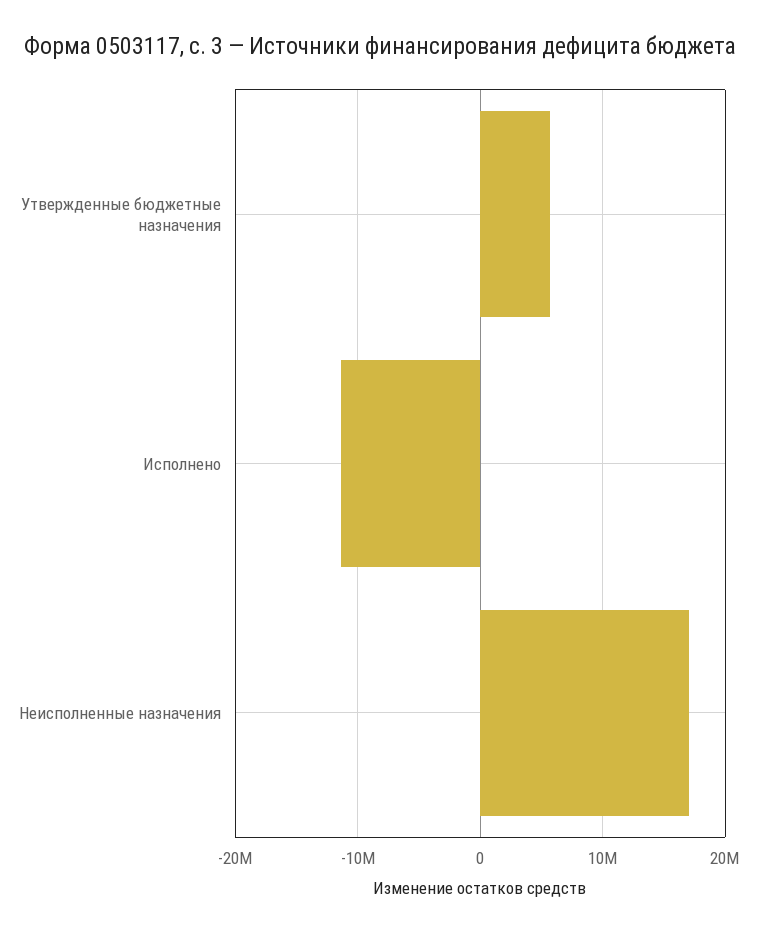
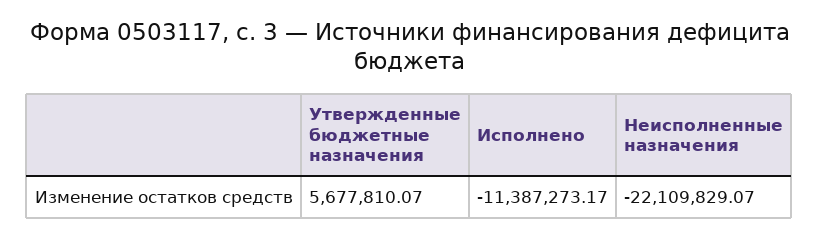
Неисполненные назначения: 17000000 -> -22109829.07

